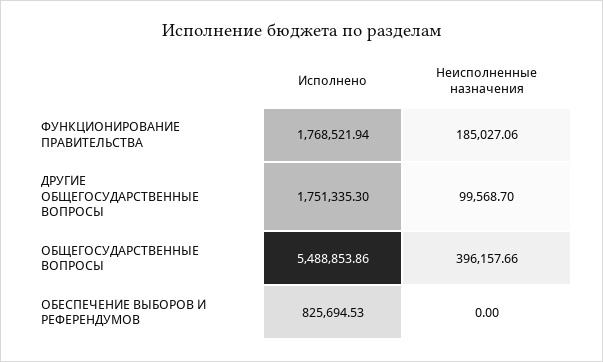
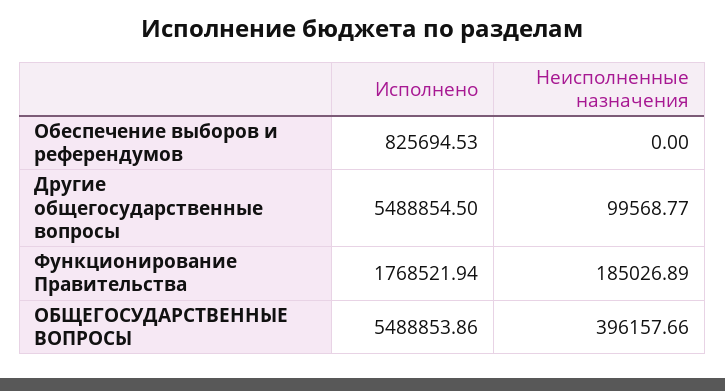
Неисполненные назначения, ФУНКЦИОНИРОВАНИЕ ПРАВИТЕЛЬСТВА: 185027.06 -> 185026.89
Исполнено, ДРУГИЕ ОБЩЕГОСУДАРСТВЕННЫЕ ВОПРОСЫ: 1751335.3 -> 5488854.5
Неисполненные назначения, ДРУГИЕ ОБЩЕГОСУДАРСТВЕННЫЕ ВОПРОСЫ: 99568.7 -> 99568.77

